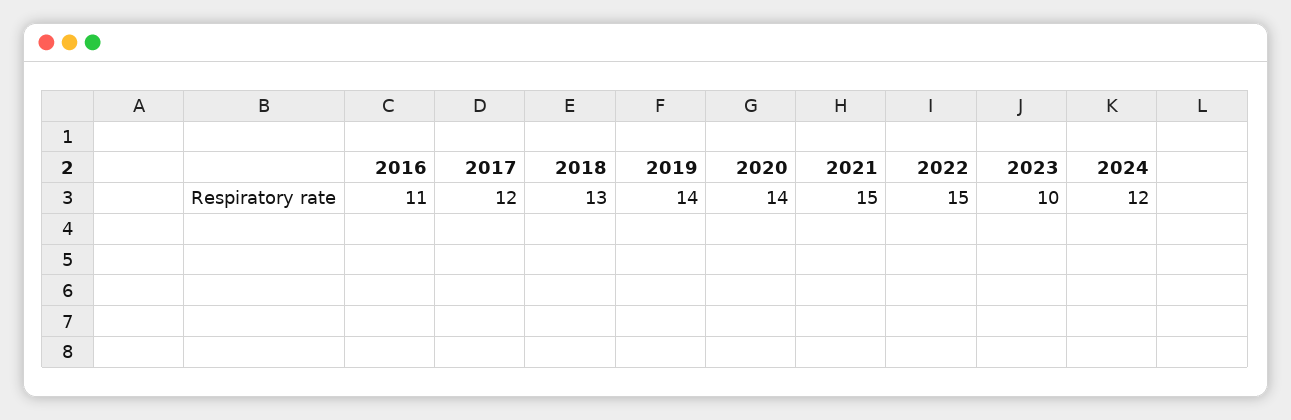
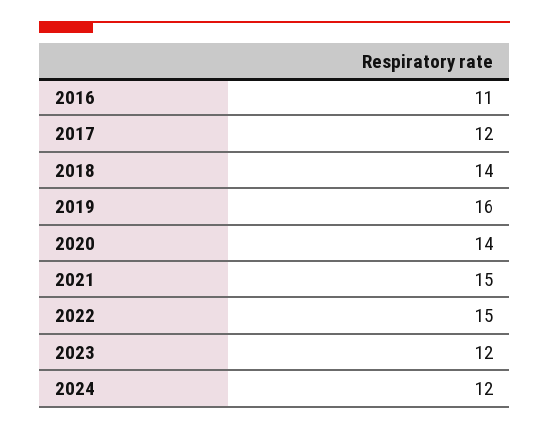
2018: 13 -> 14
2019: 14 -> 16
2023: 10 -> 12

